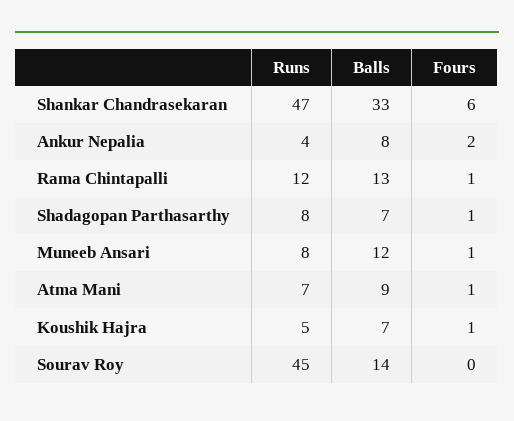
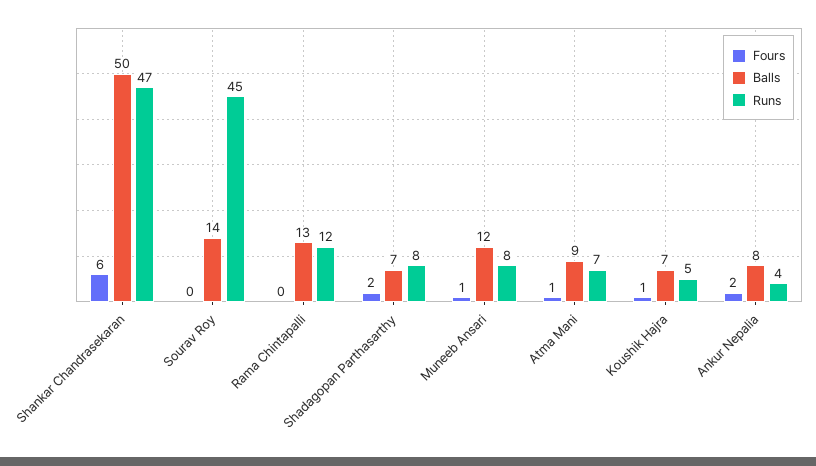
Balls, Shankar Chandrasekaran: 33 -> 50
Fours, Rama Chintapalli: 1 -> 0
Fours, Shadagopan Parthasarthy: 1 -> 2

